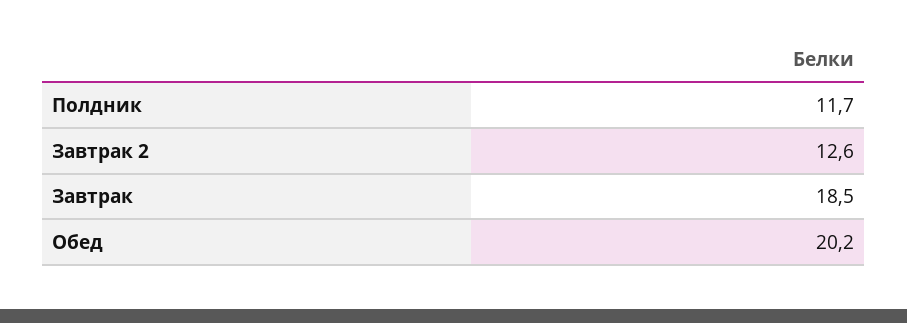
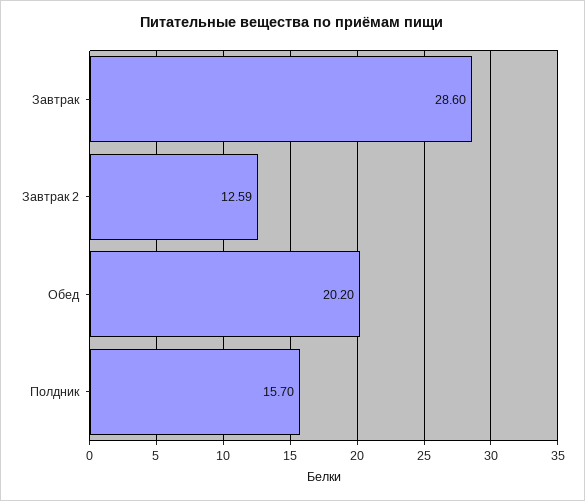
Полдник: 11.7 -> 15.7
Завтрак: 18.5 -> 28.6

